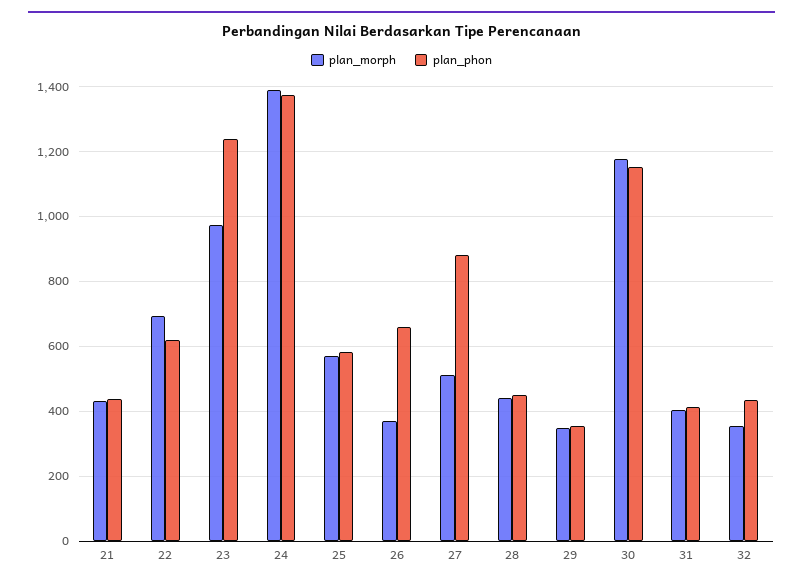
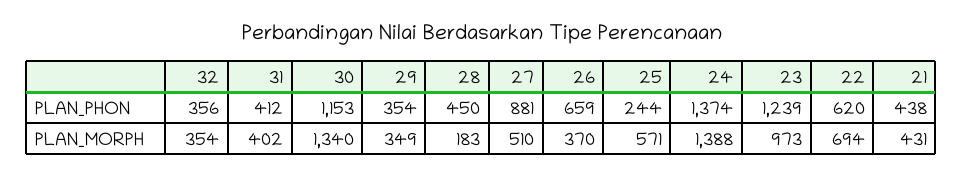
plan_phon, 25: 580 -> 244
plan_morph, 28: 440 -> 183
plan_morph, 30: 1180 -> 1340
plan_phon, 32: 440 -> 356

